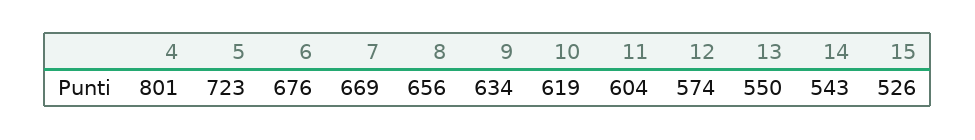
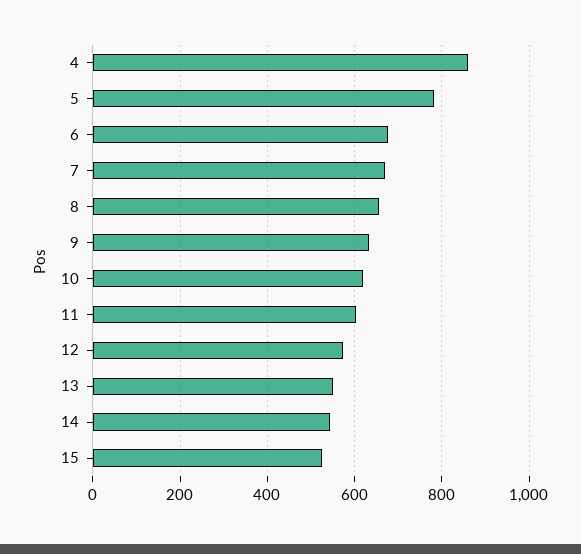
4: 801 -> 860
5: 723 -> 780

